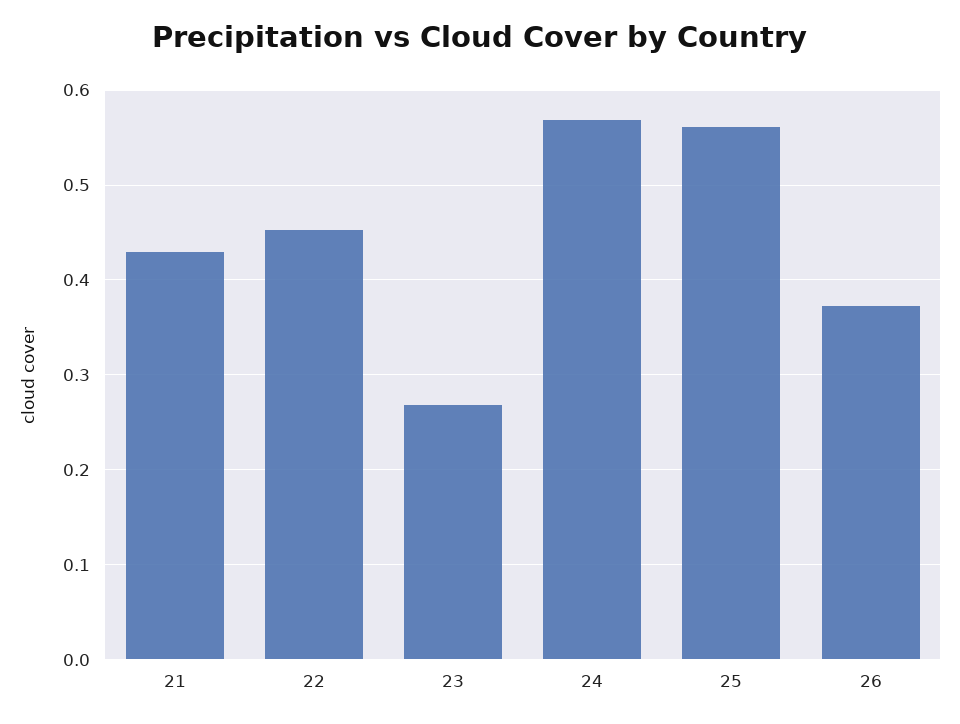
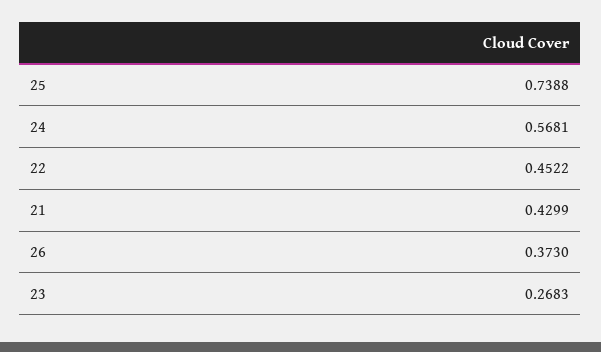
25: 0.56 -> 0.7388

